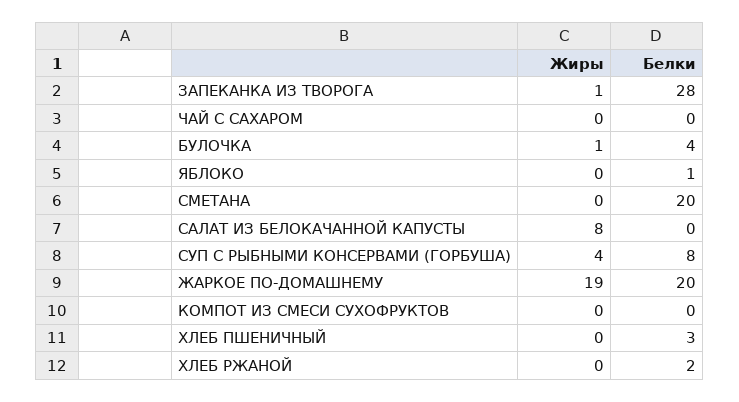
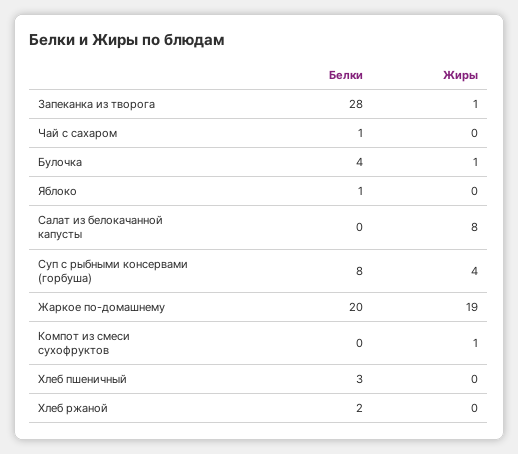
Белки, ЧАЙ С САХАРОМ: 0 -> 1
Жиры, СМЕТАНА: 0 -> none
Белки, СМЕТАНА: 20 -> none
Жиры, КОМПОТ ИЗ СМЕСИ СУХОФРУКТОВ: 0 -> 1

